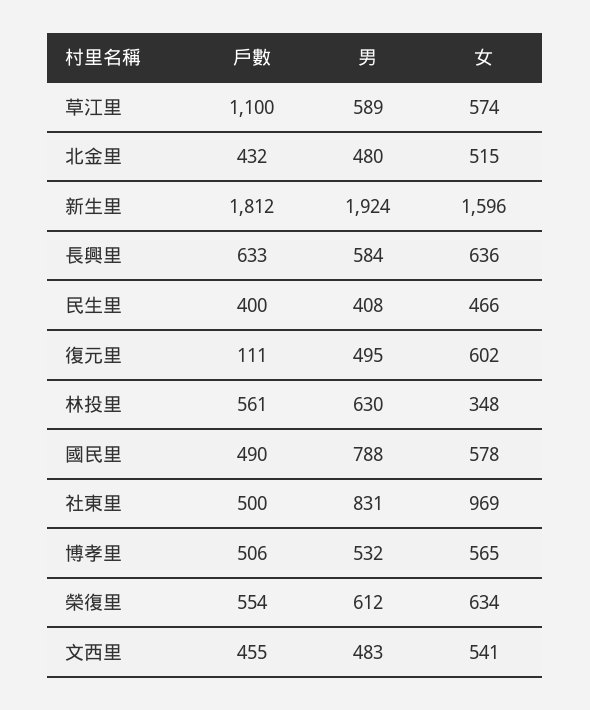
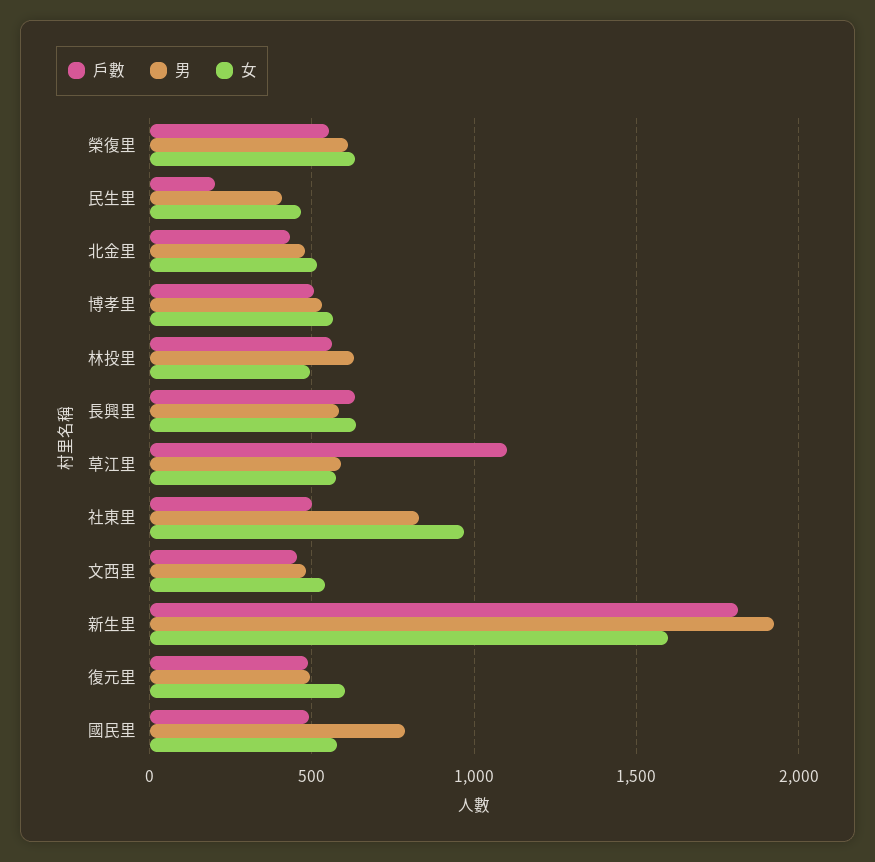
戶數, 民生里: 400 -> 200
戶數, 復元里: 111 -> 500
女, 林投里: 348 -> 500

